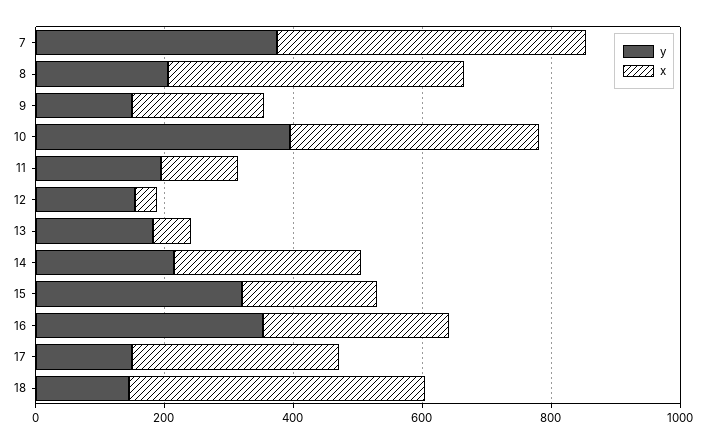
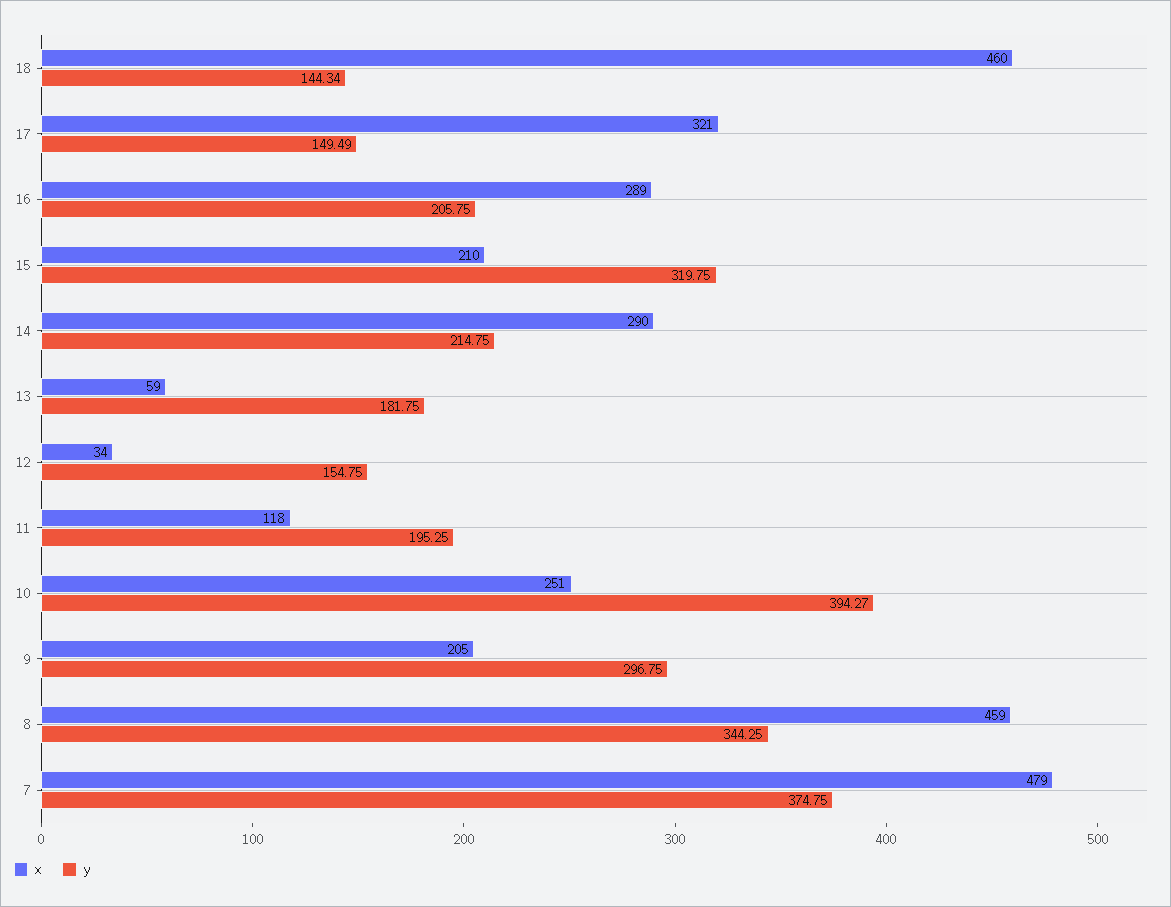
y, 8: 200 -> 344.25
y, 9: 150 -> 296.75
x, 10: 400 -> 251
y, 16: 350 -> 205.75

